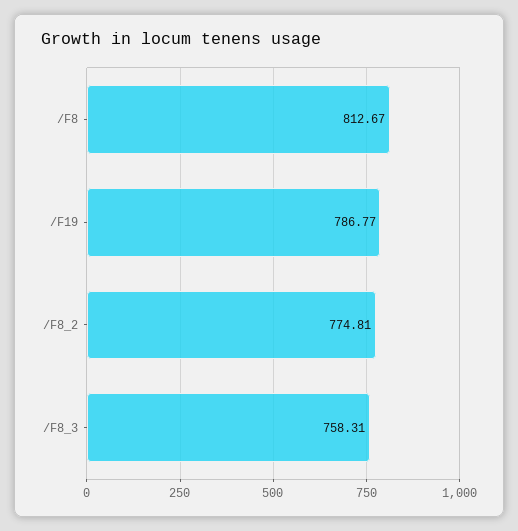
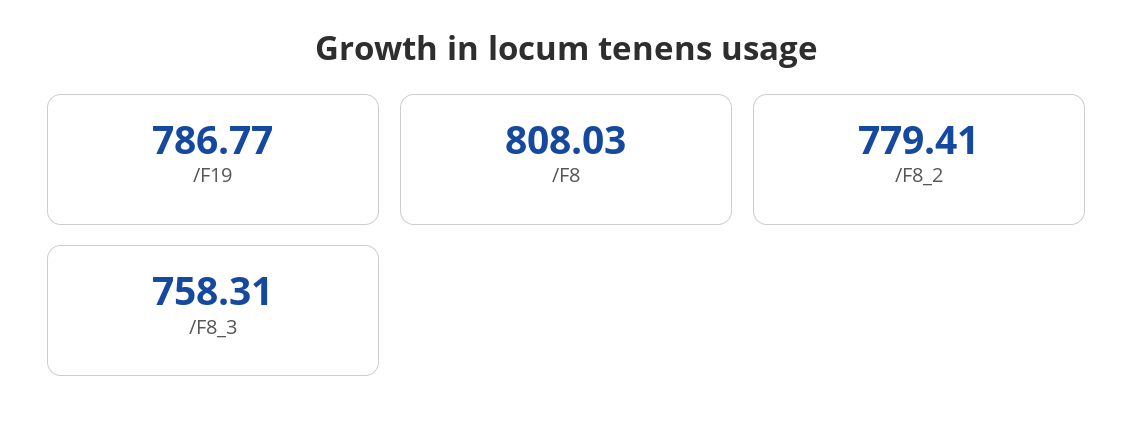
/F8: 812.67 -> 808.03
/F8_2: 774.81 -> 779.41

